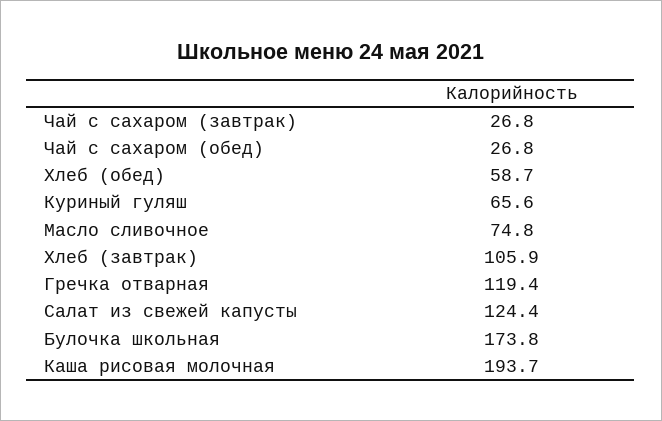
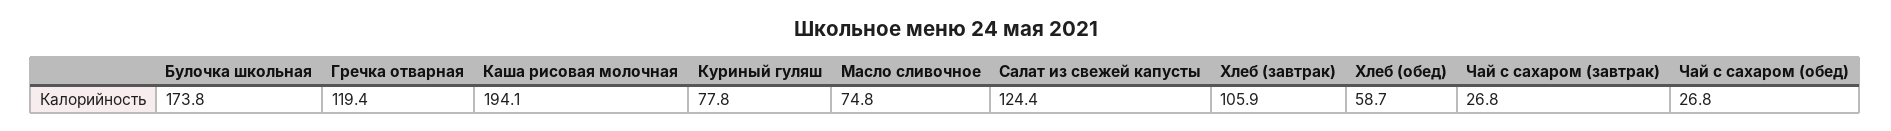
Куриный гуляш: 65.6 -> 77.8
Каша рисовая молочная: 193.7 -> 194.1

